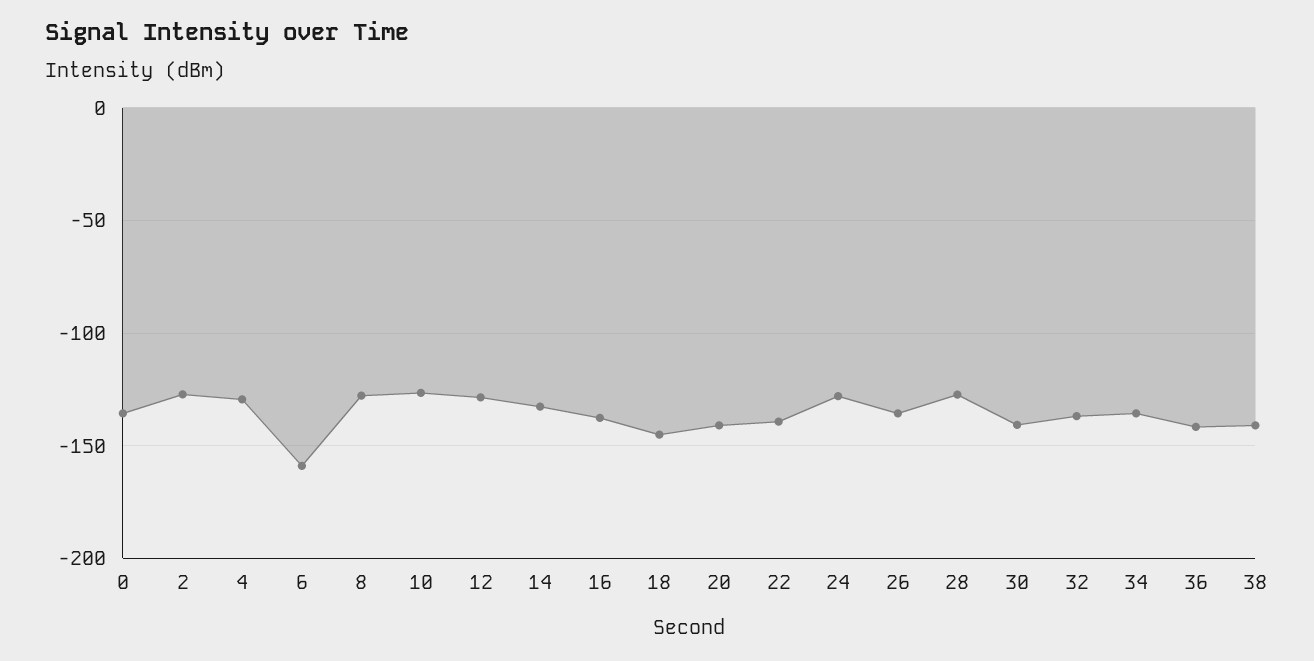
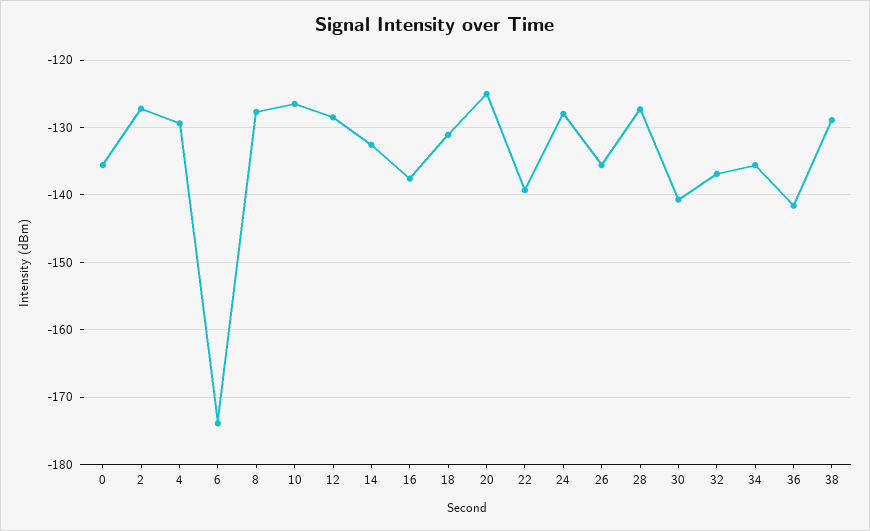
6: -160 -> -174
18: -145 -> -131
20: -140 -> -125
38: -140 -> -129

